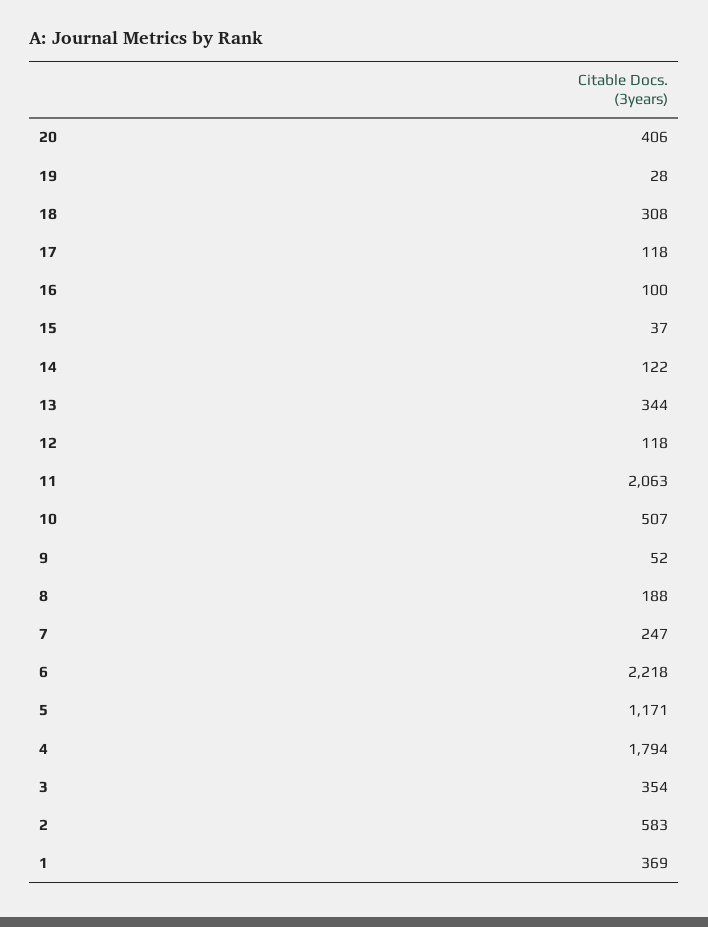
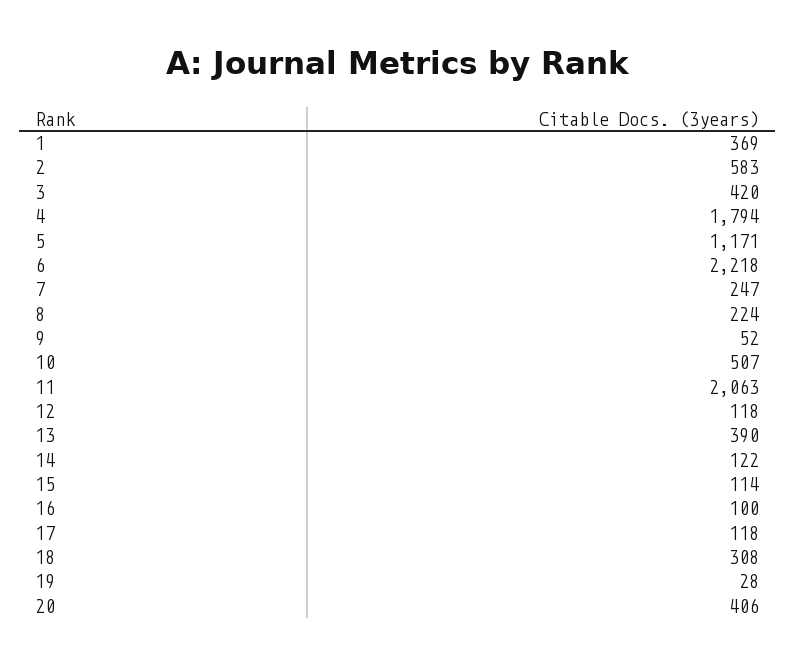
15: 37 -> 114
13: 344 -> 390
8: 188 -> 224
3: 354 -> 420

